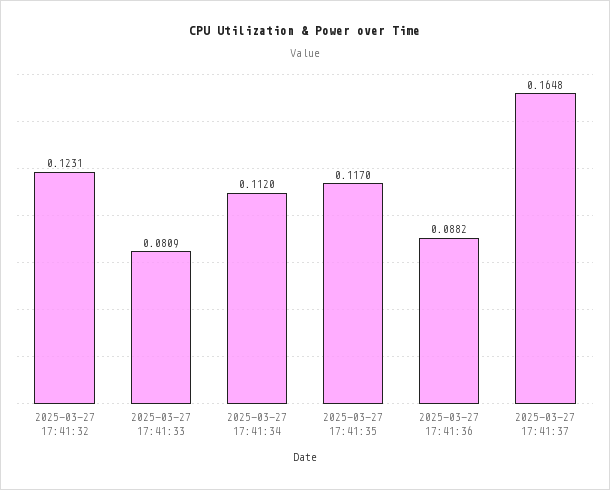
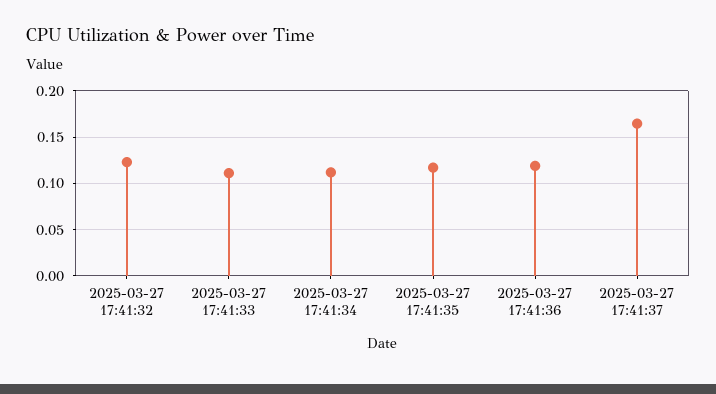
2025-03-27 17:41:33: 0.0809 -> 0.11
2025-03-27 17:41:36: 0.0882 -> 0.12

